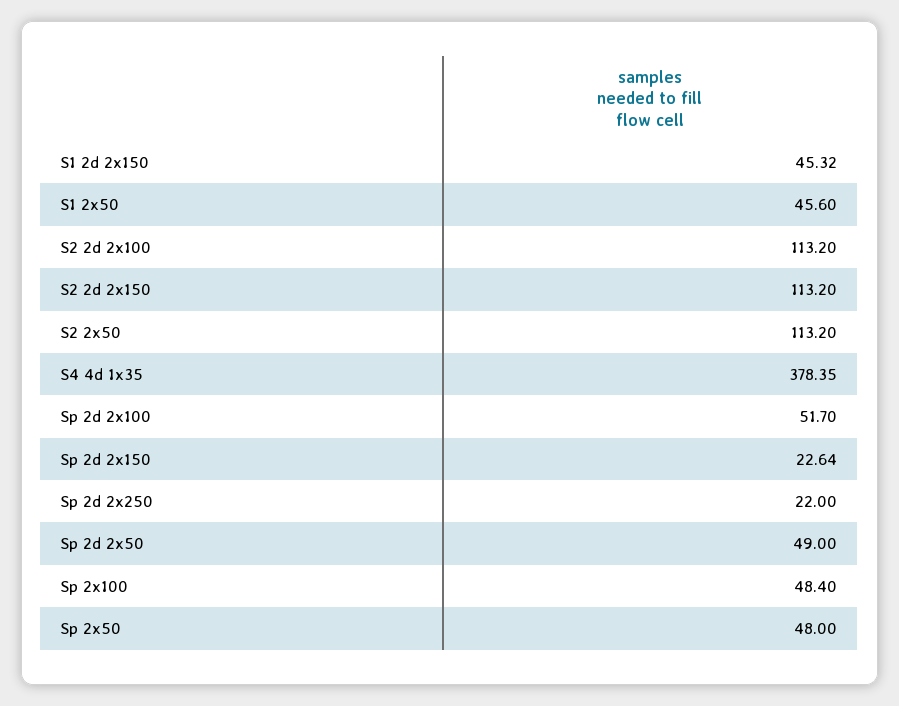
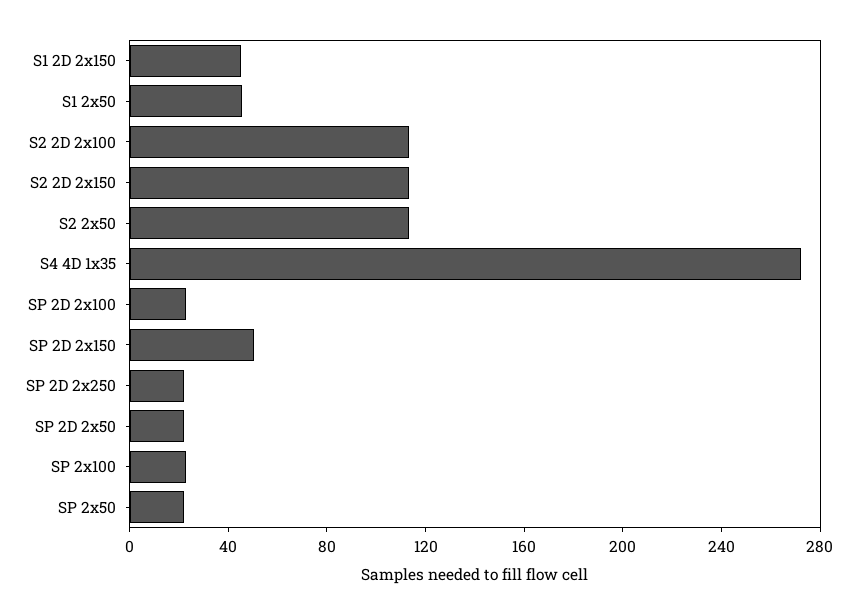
S4 4d 1x35: 378.35 -> 270
Sp 2d 2x100: 51.7 -> 20
Sp 2d 2x150: 22.64 -> 50
Sp 2d 2x50: 49 -> 20
Sp 2x100: 48.4 -> 20
Sp 2x50: 48 -> 20

